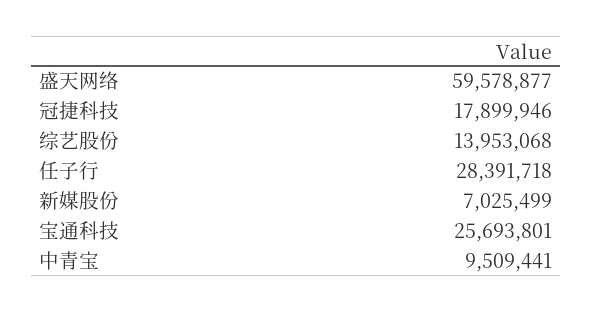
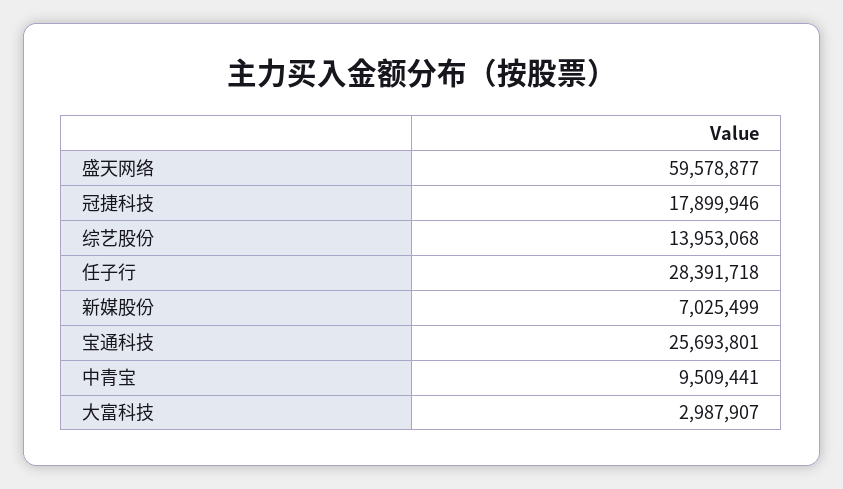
大富科技: none -> 2987907

